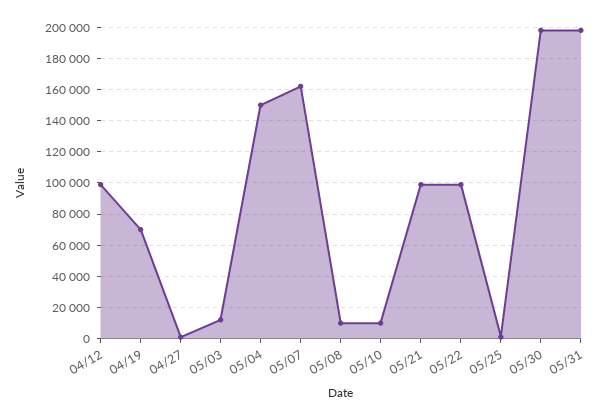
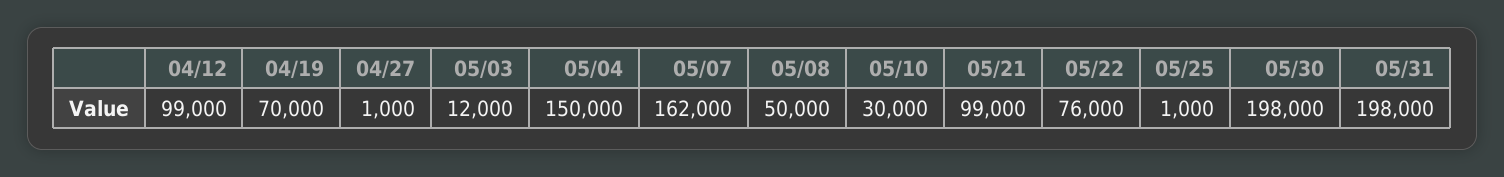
05/08: 10000 -> 50000
05/10: 10000 -> 30000
05/22: 100000 -> 76000

